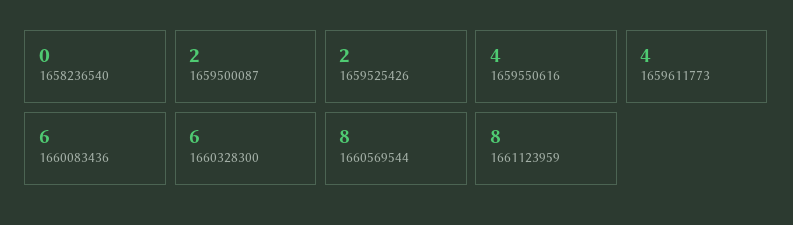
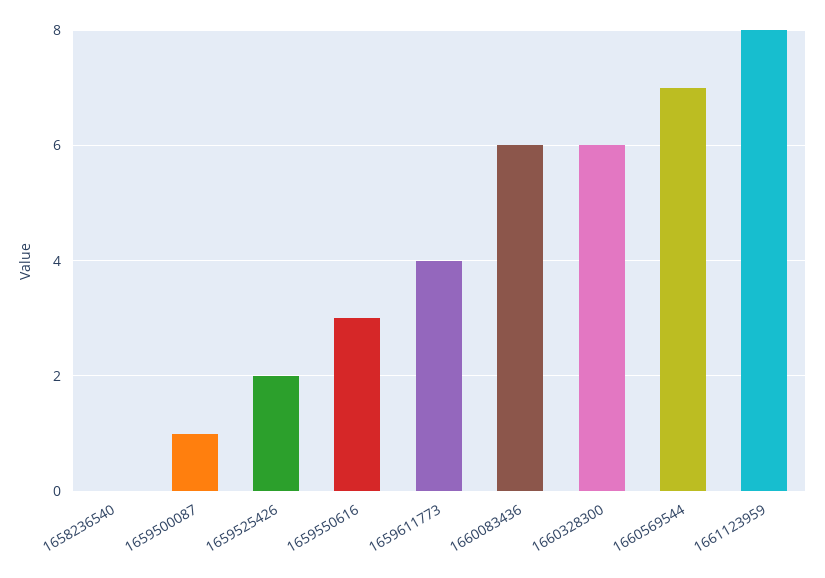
1659500087: 2 -> 1
1659550616: 4 -> 3
1660569544: 8 -> 7

